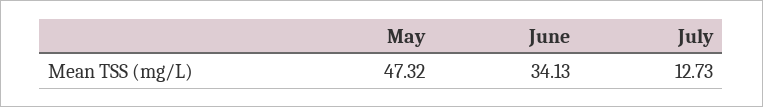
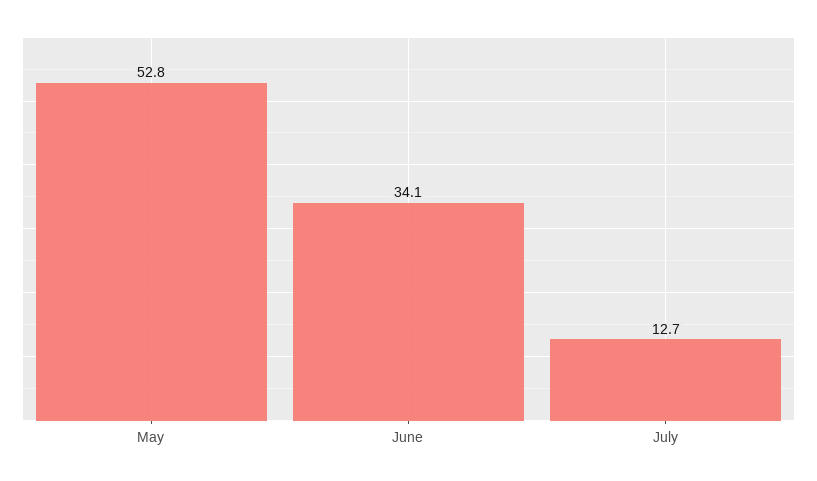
May: 47.32 -> 52.8

